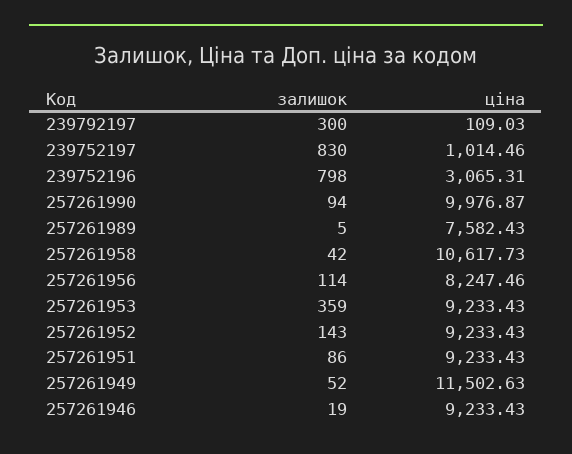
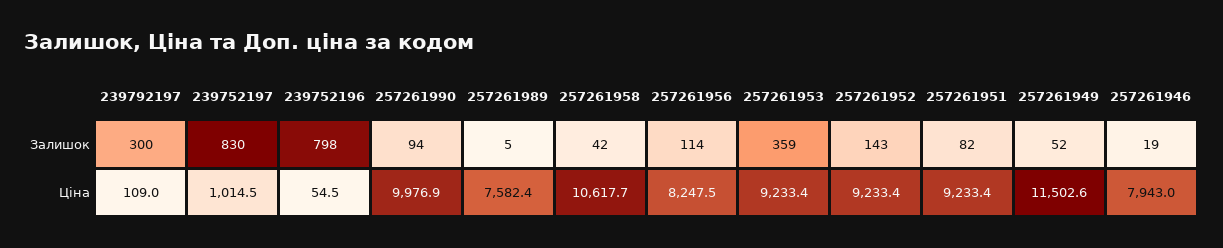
ціна, 239752196: 3065.31 -> 54.5
залишок, 257261951: 86 -> 82
ціна, 257261946: 9233.43 -> 7943

